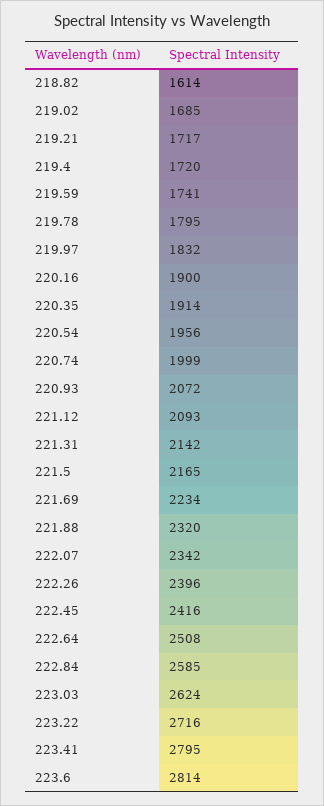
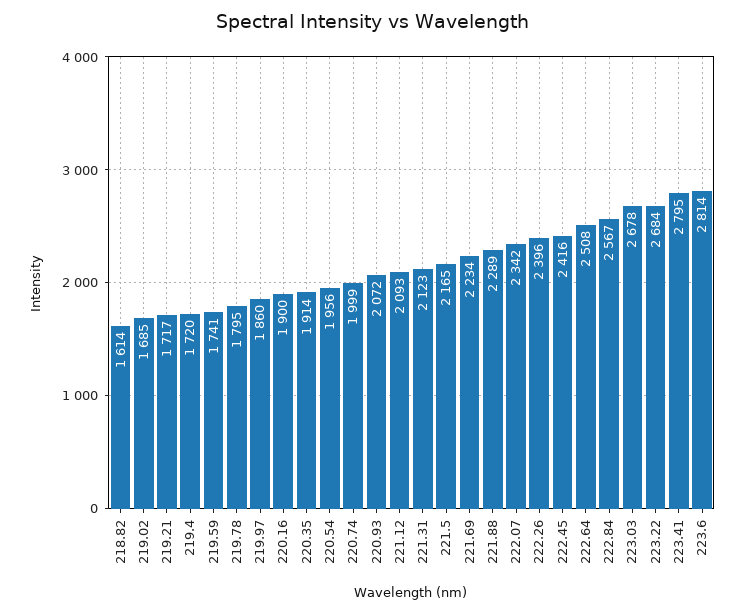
219.97: 1832 -> 1860
221.31: 2142 -> 2123
221.88: 2320 -> 2289
222.84: 2585 -> 2567
223.03: 2624 -> 2678
223.22: 2716 -> 2684

